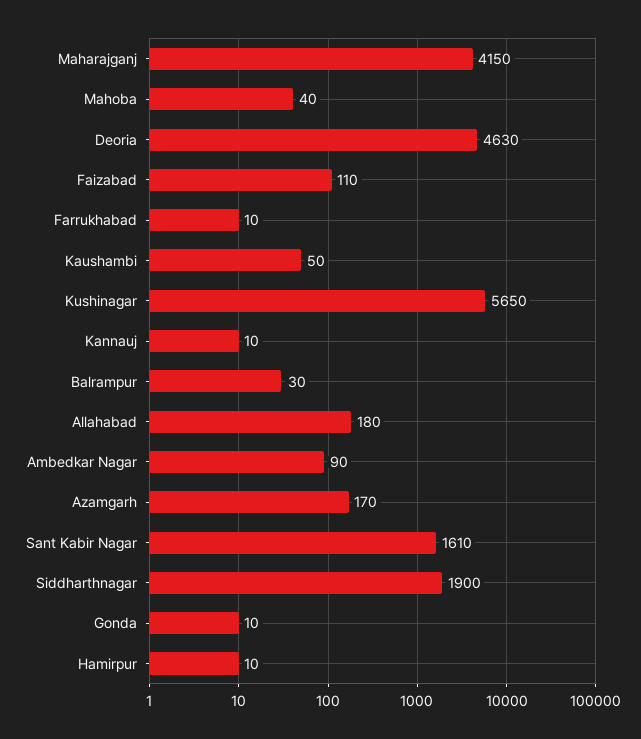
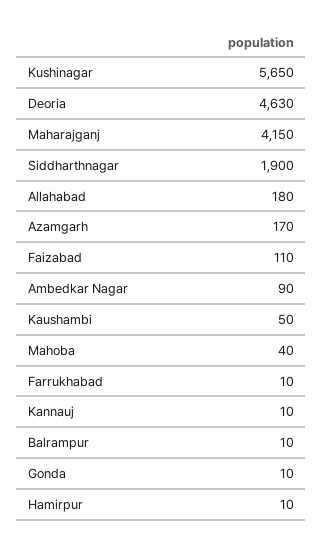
Balrampur: 30 -> 10
Sant Kabir Nagar: 1610 -> none

